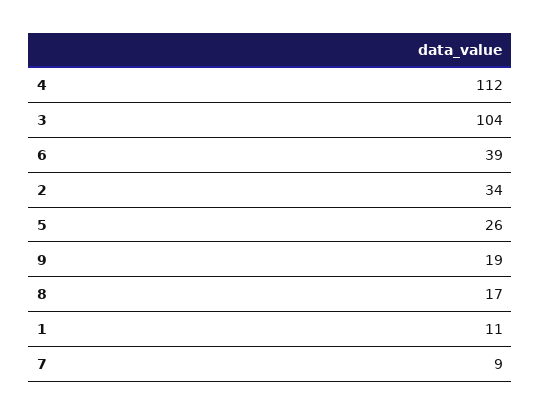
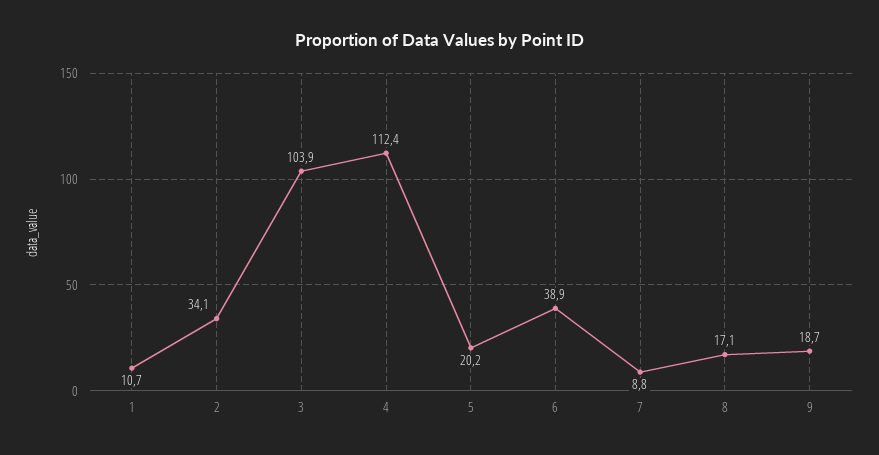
5: 26 -> 20.2

